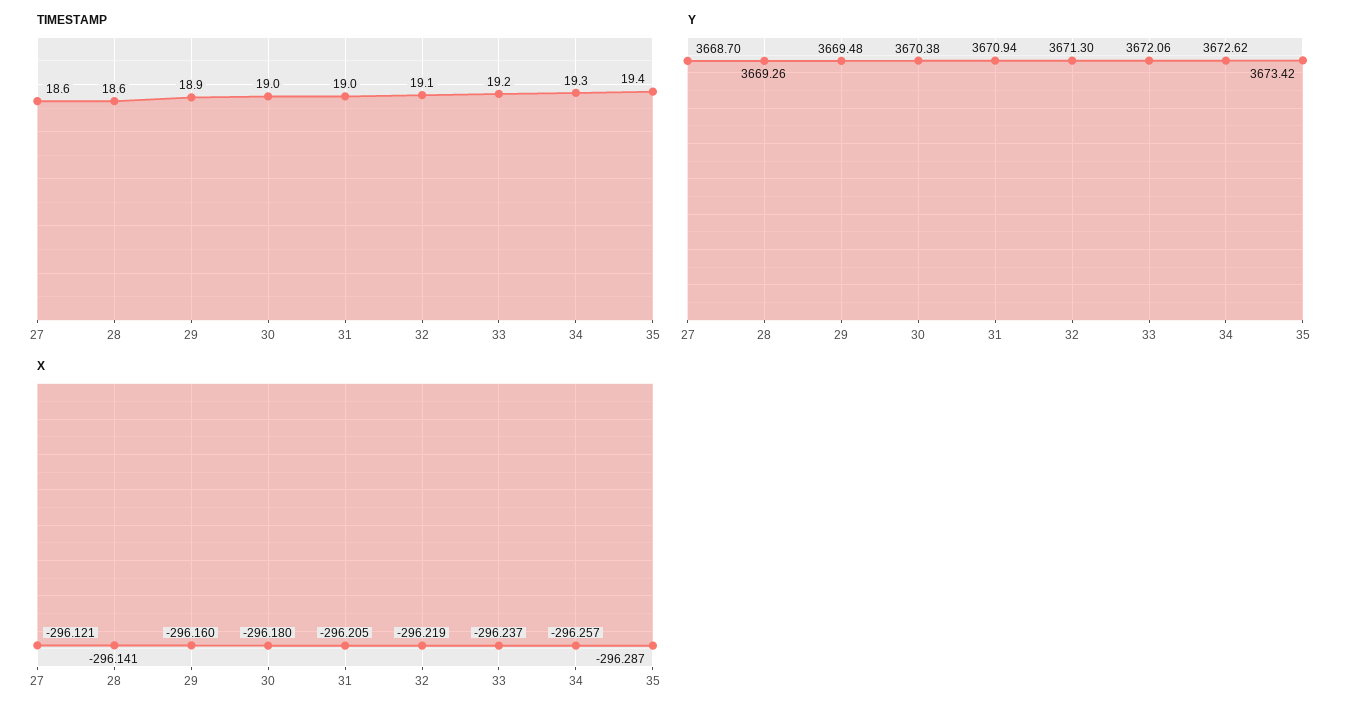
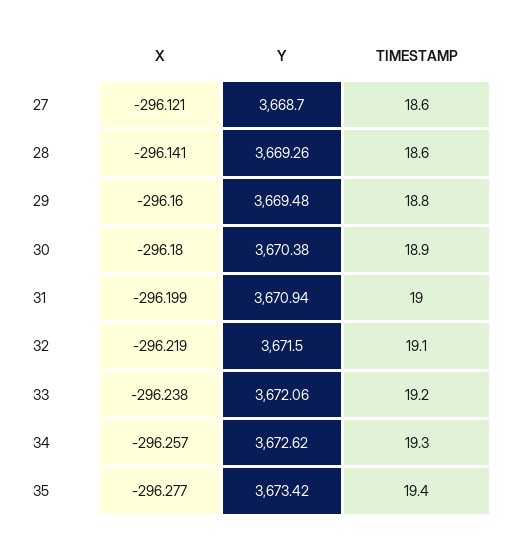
TIMESTAMP, 29: 18.9 -> 18.8
TIMESTAMP, 30: 19 -> 18.9
Y, 32: 3671.3 -> 3671.5
X, 31: -296.205 -> -296.199
X, 33: -296.237 -> -296.238
X, 35: -296.287 -> -296.277

